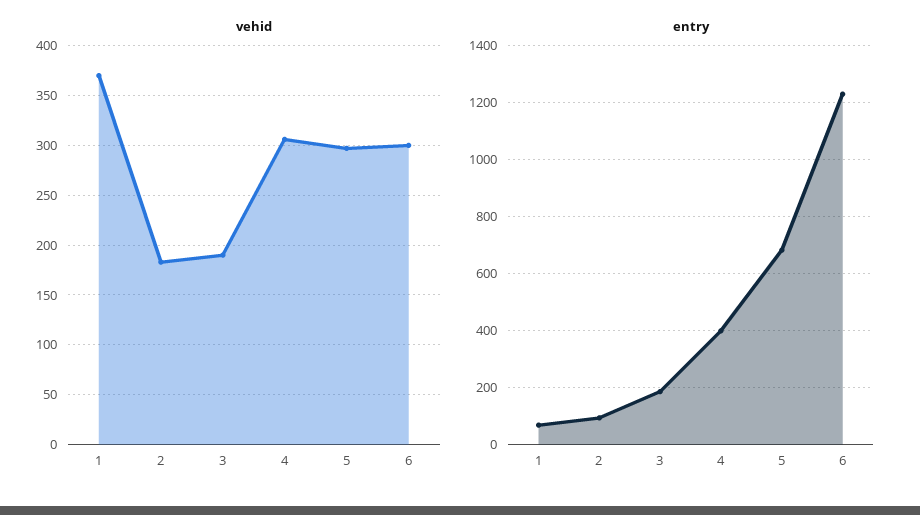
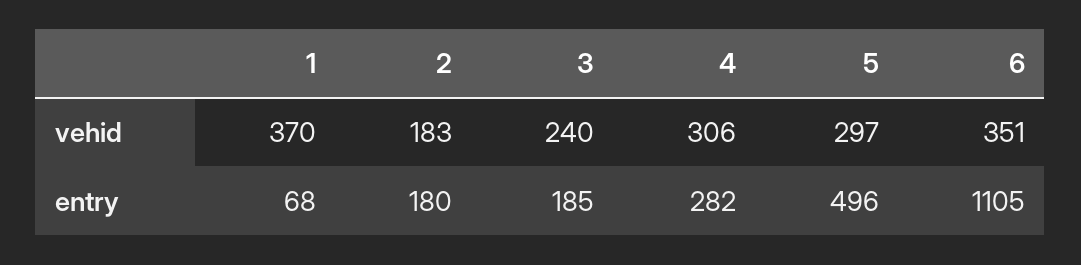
vehid, 3: 190 -> 240
vehid, 6: 300 -> 351
entry, 2: 100 -> 180
entry, 4: 400 -> 282
entry, 5: 675 -> 496
entry, 6: 1225 -> 1105

